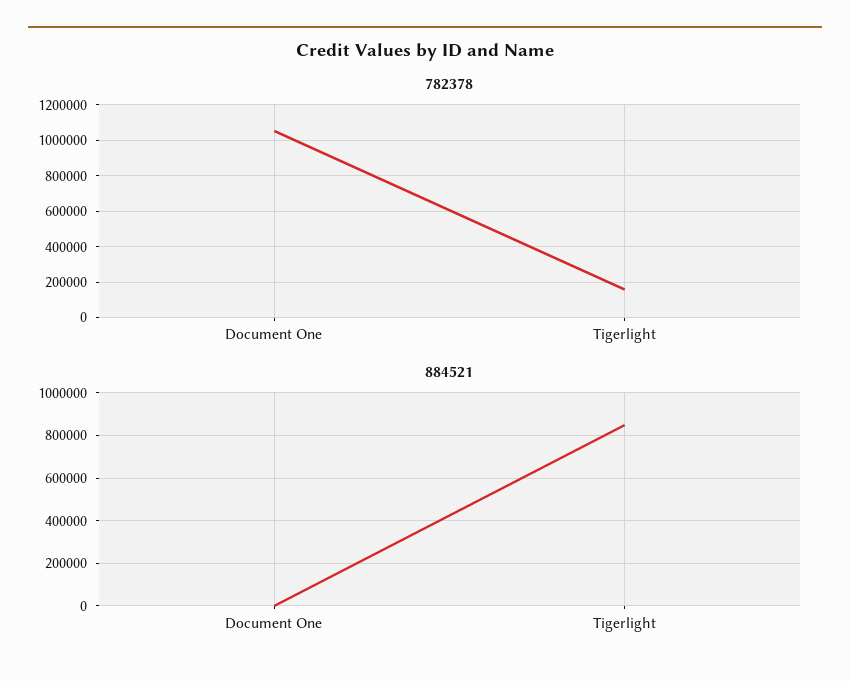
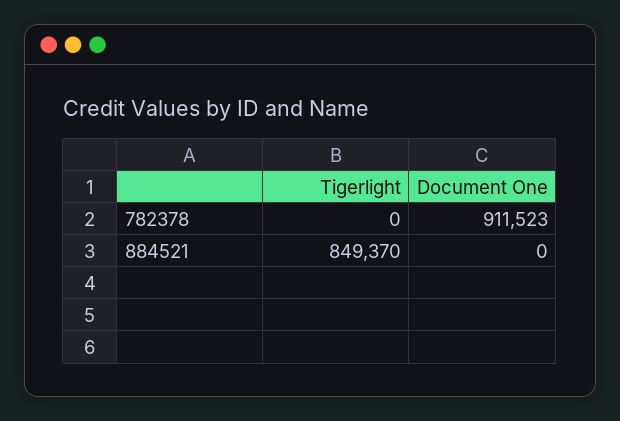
782378, Document One: 1050000 -> 911523
782378, Tigerlight: 150000 -> 0

